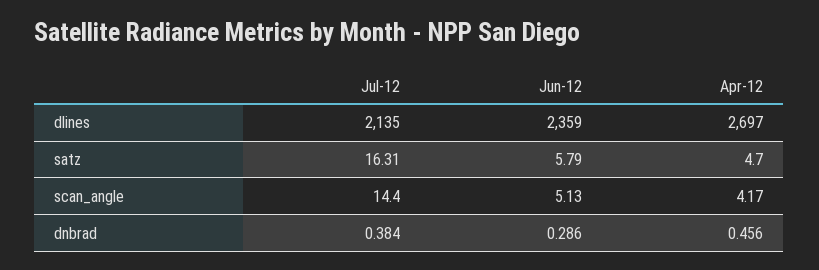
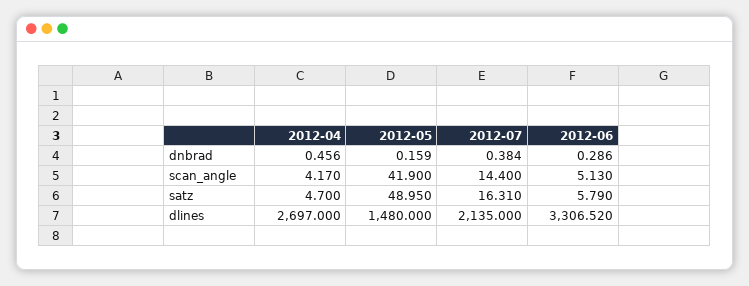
Jun-12, dlines: 2359 -> 3306.52
2012-05, dnbrad: none -> 0.159
2012-05, scan_angle: none -> 41.9
2012-05, satz: none -> 48.95
2012-05, dlines: none -> 1480

